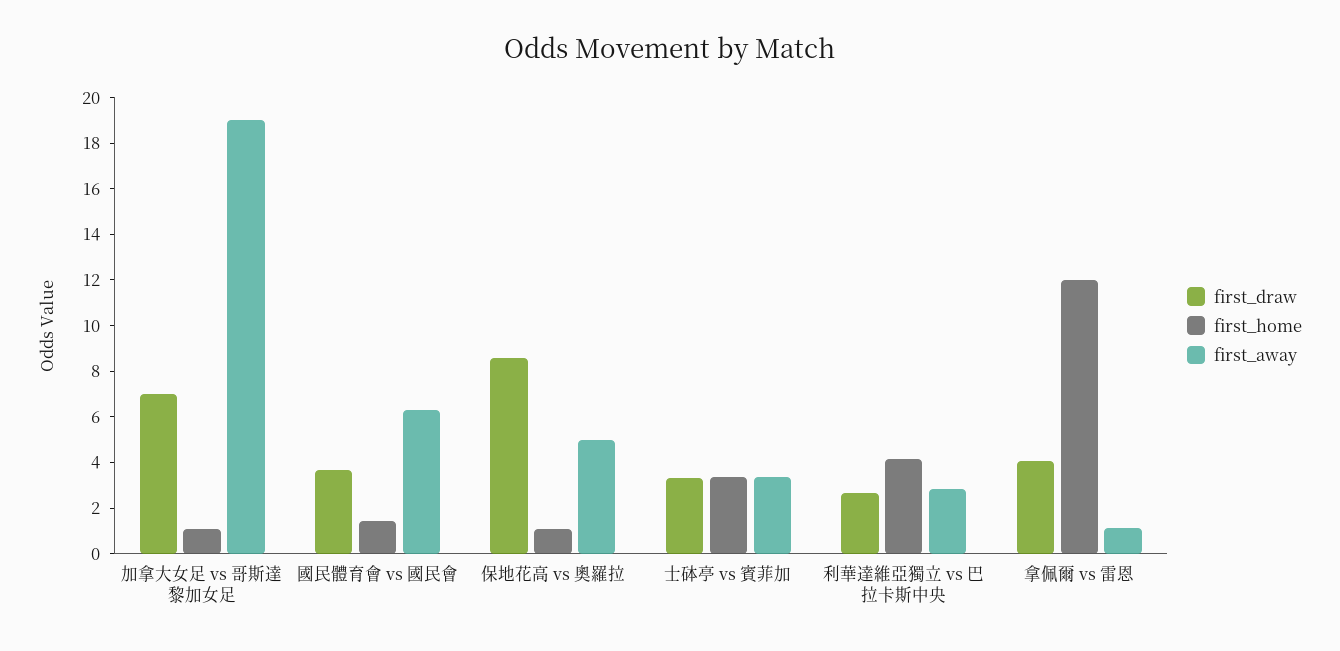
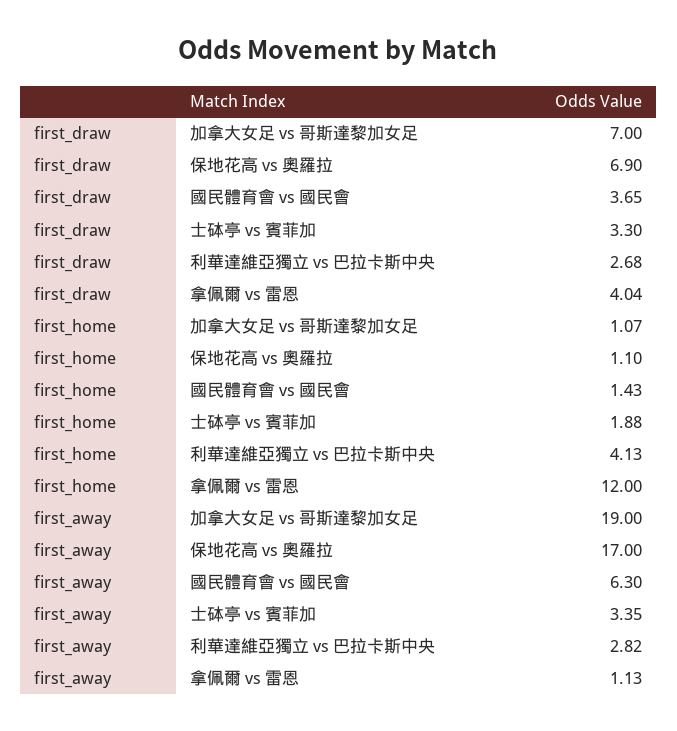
first_draw, 保地花高 vs 奧羅拉: 8.5 -> 6.9
first_away, 保地花高 vs 奧羅拉: 5 -> 17
first_home, 士砵亭 vs 賓菲加: 3.5 -> 1.88

